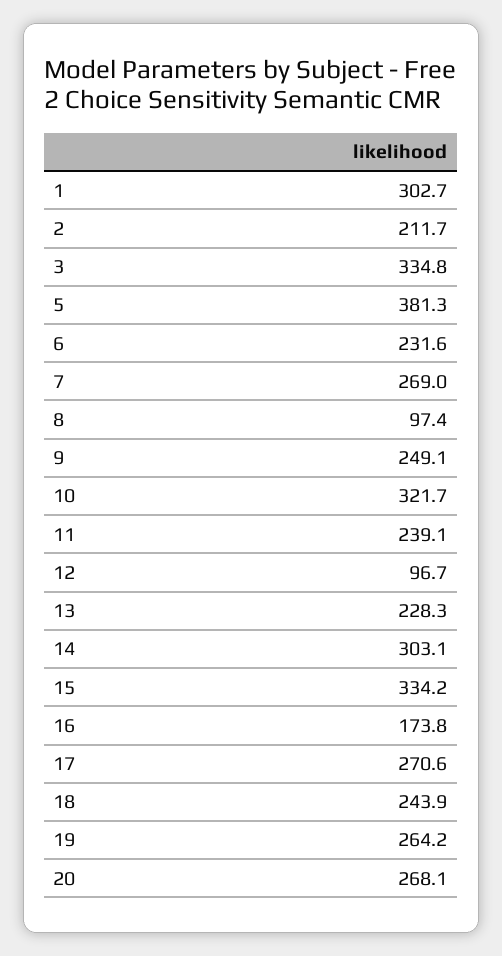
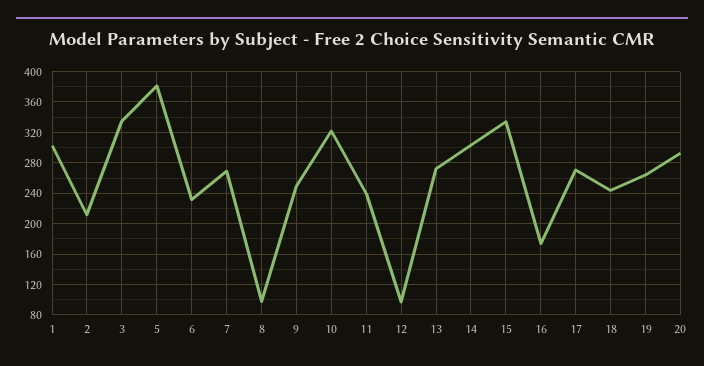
13: 228.3 -> 270
20: 268.1 -> 290

